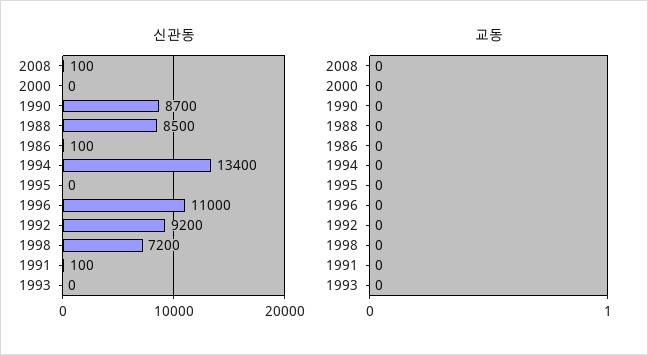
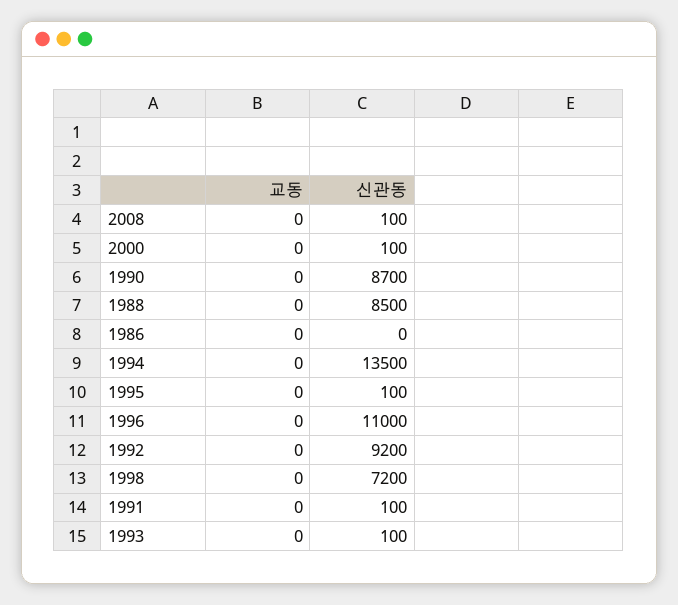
신관동, 2000: 0 -> 100
신관동, 1986: 100 -> 0
신관동, 1994: 13400 -> 13500
신관동, 1995: 0 -> 100
신관동, 1993: 0 -> 100

